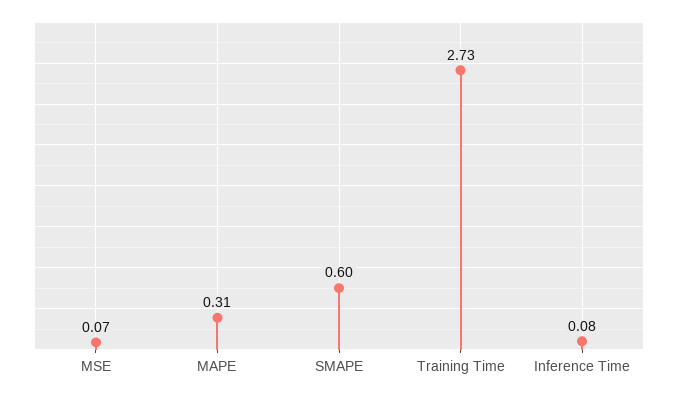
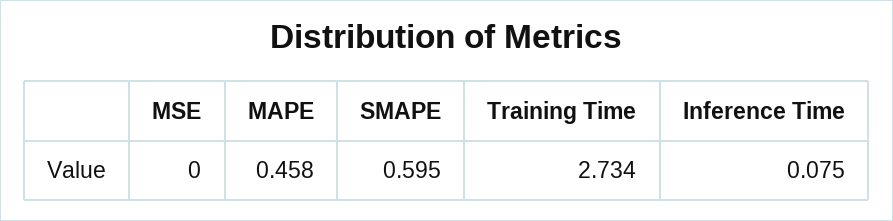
MSE: 0.07 -> 0
MAPE: 0.31 -> 0.458

